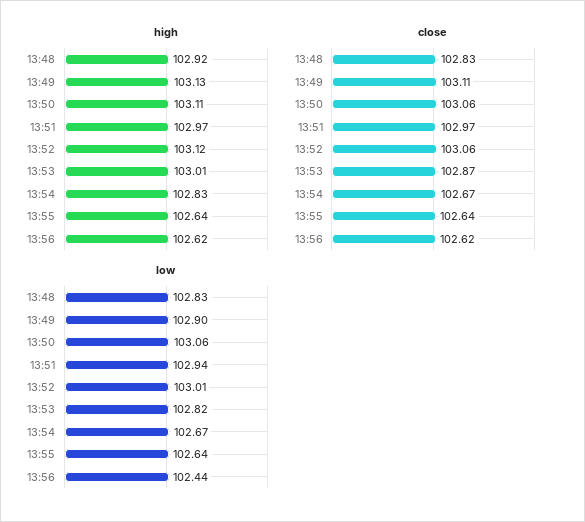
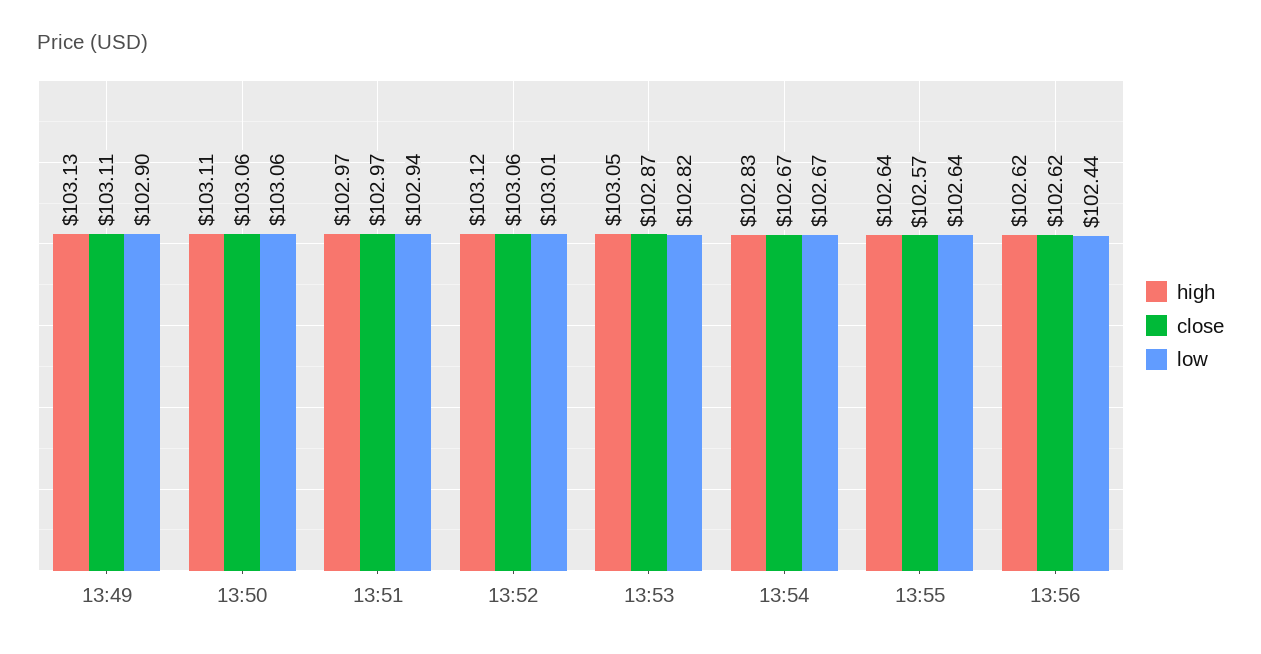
high, 13:48: 102.92 -> none
high, 13:53: 103.01 -> 103.05
close, 13:48: 102.83 -> none
close, 13:55: 102.64 -> 102.57
low, 13:48: 102.83 -> none

